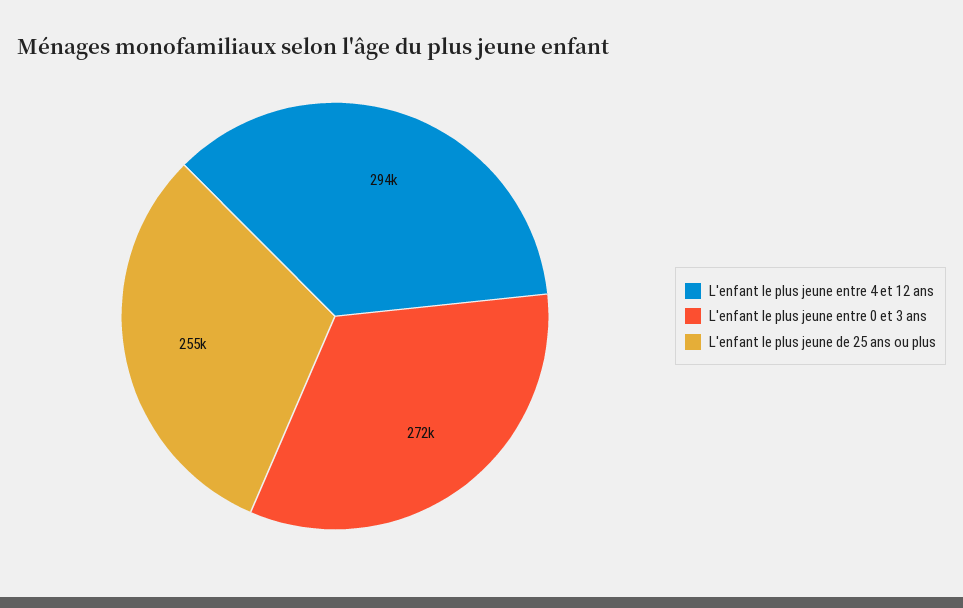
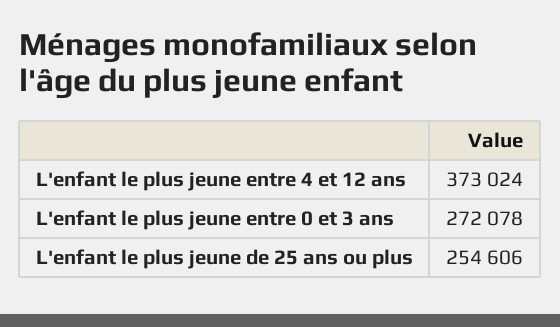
L'enfant le plus jeune entre 4 et 12 ans: 294000 -> 373024

